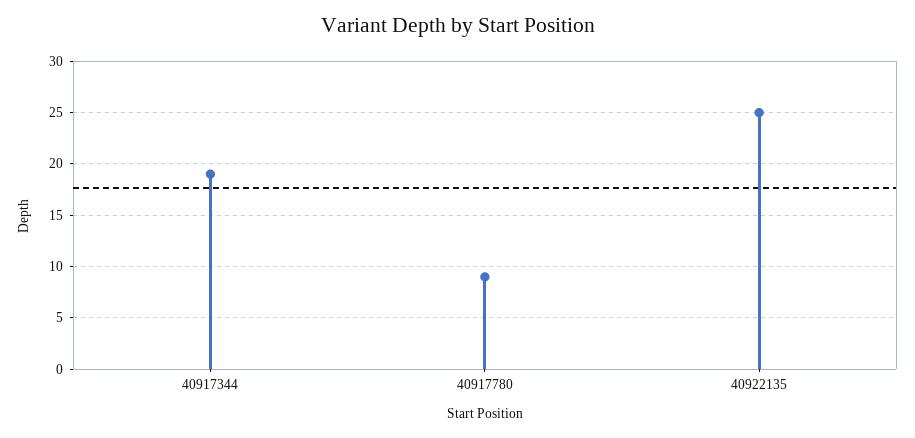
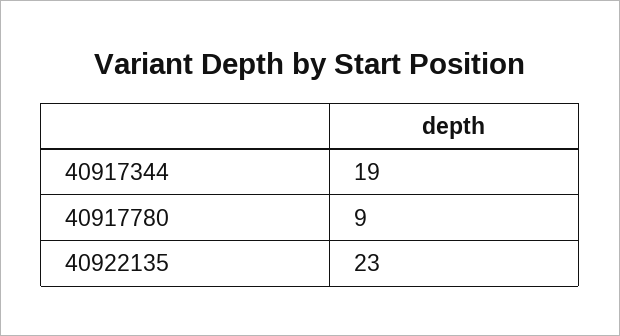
40922135: 25 -> 23

